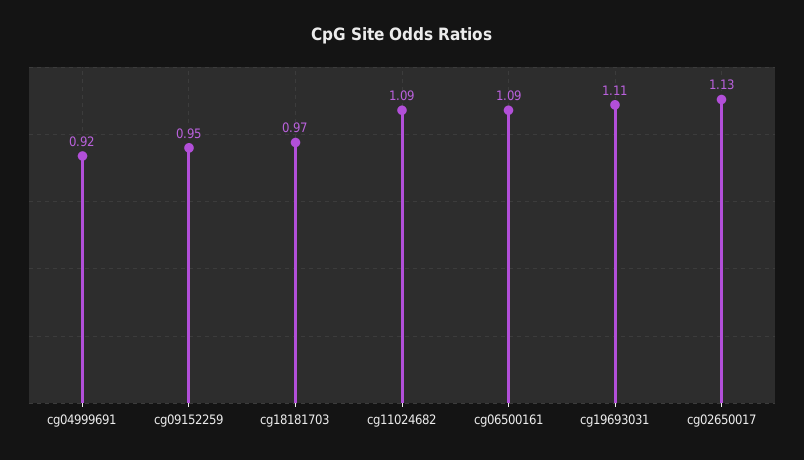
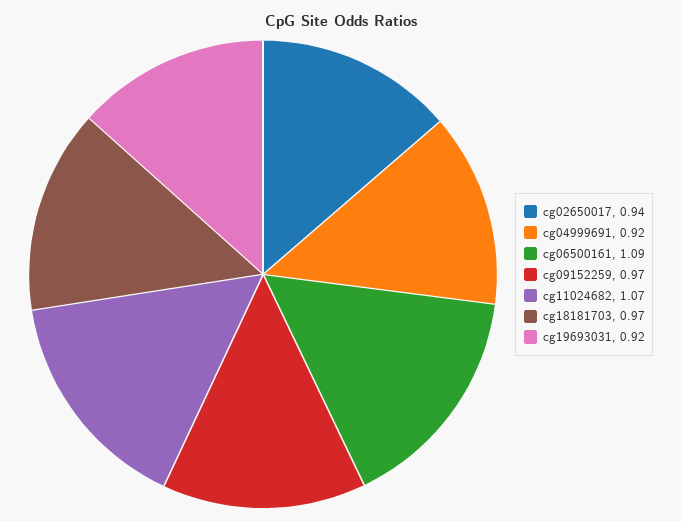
cg09152259: 0.95 -> 0.97
cg11024682: 1.09 -> 1.07
cg19693031: 1.11 -> 0.92
cg02650017: 1.13 -> 0.94

